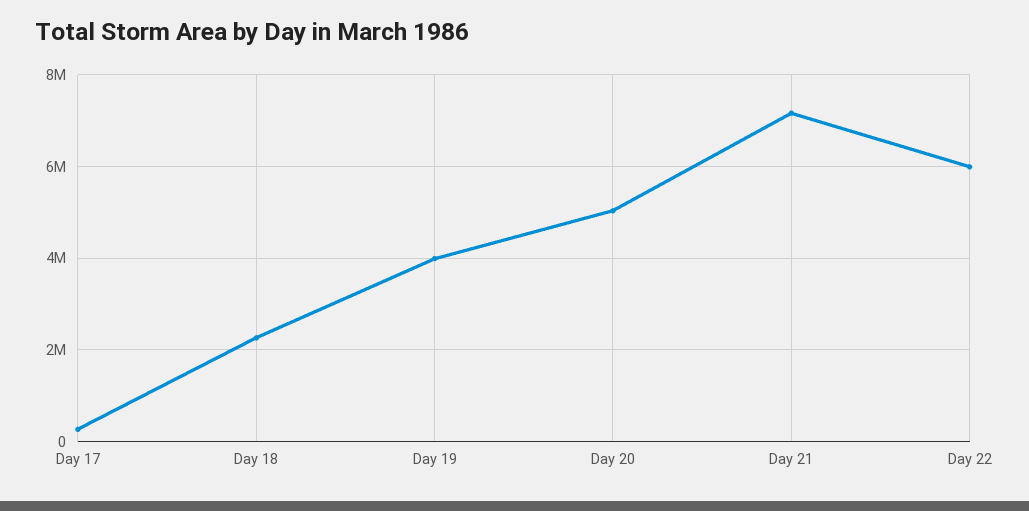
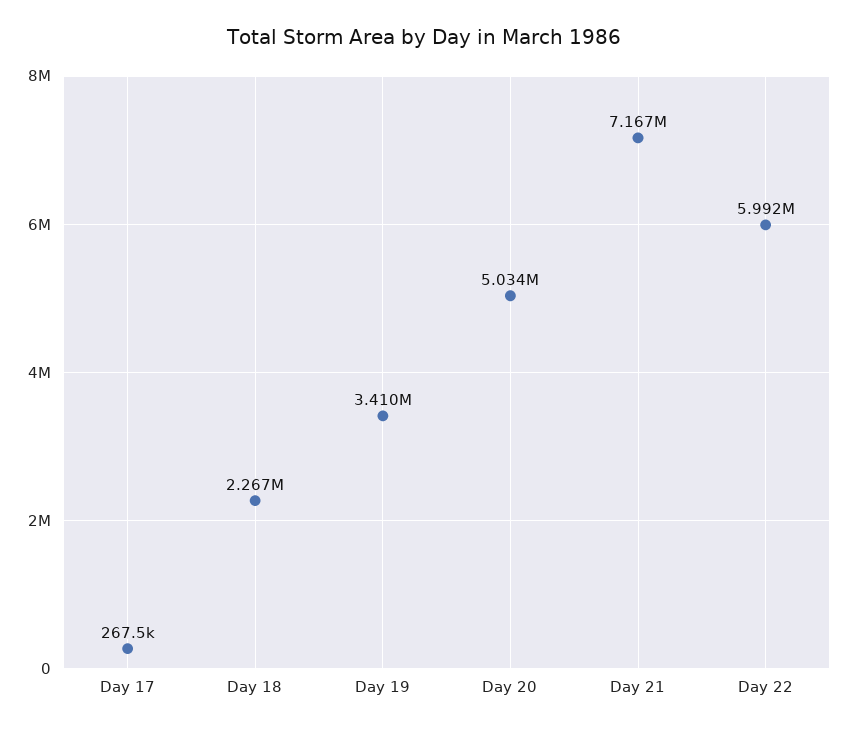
Day 19: 4000000 -> 3410000

